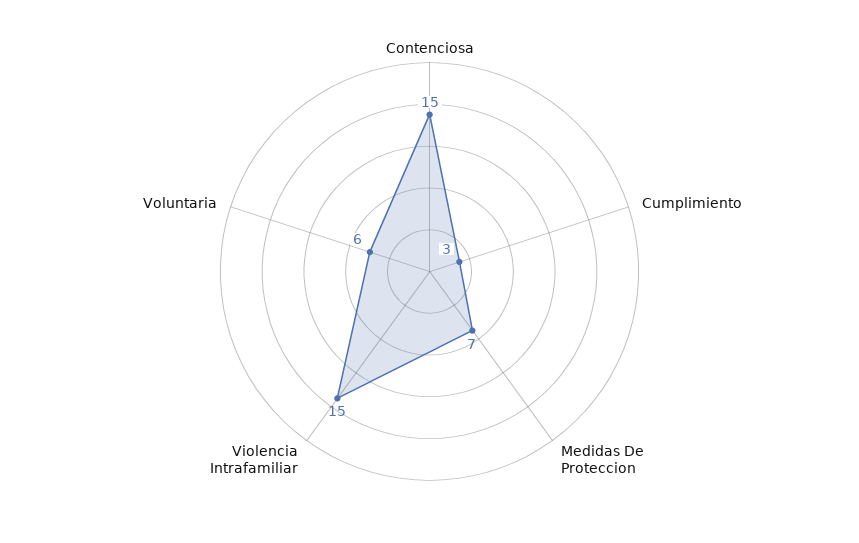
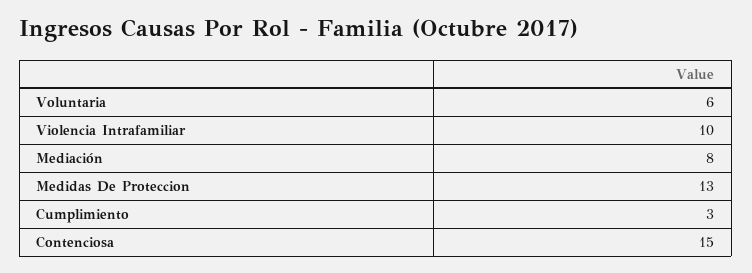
Medidas De Proteccion: 7 -> 13
Violencia Intrafamiliar: 15 -> 10
Mediación: none -> 8

